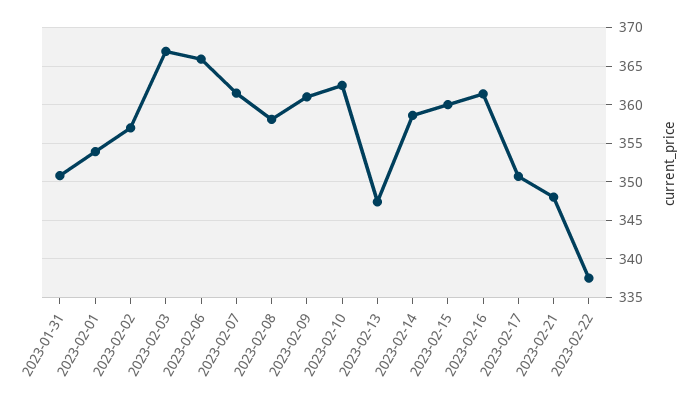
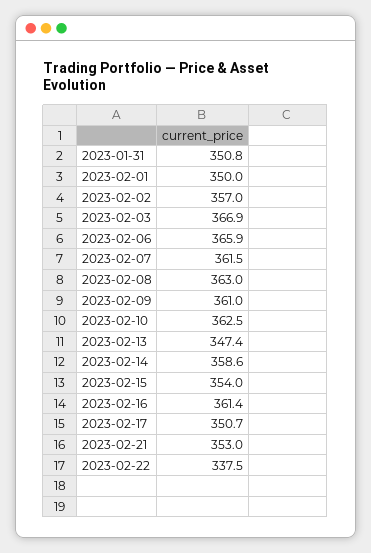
2023-02-01: 354 -> 350
2023-02-08: 358 -> 363
2023-02-15: 360 -> 354
2023-02-21: 348 -> 353

